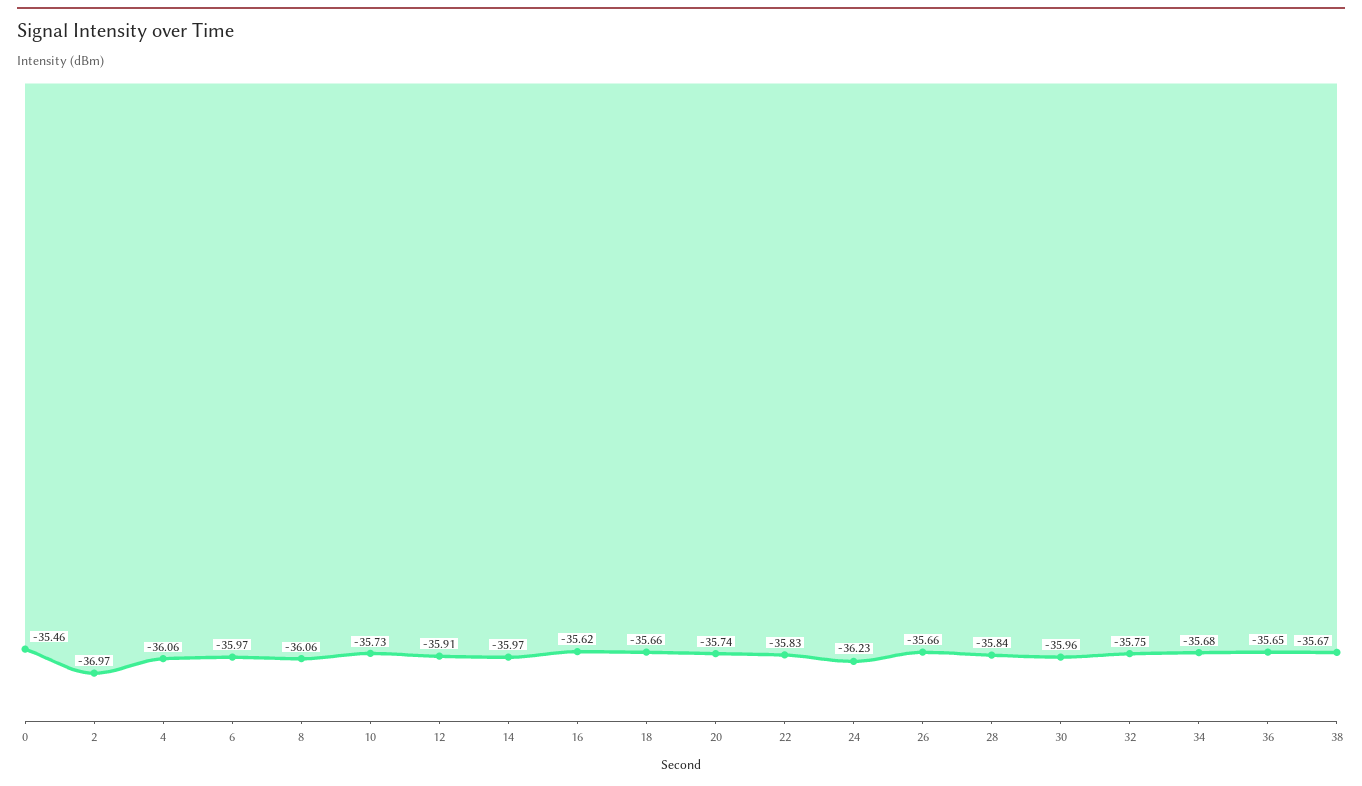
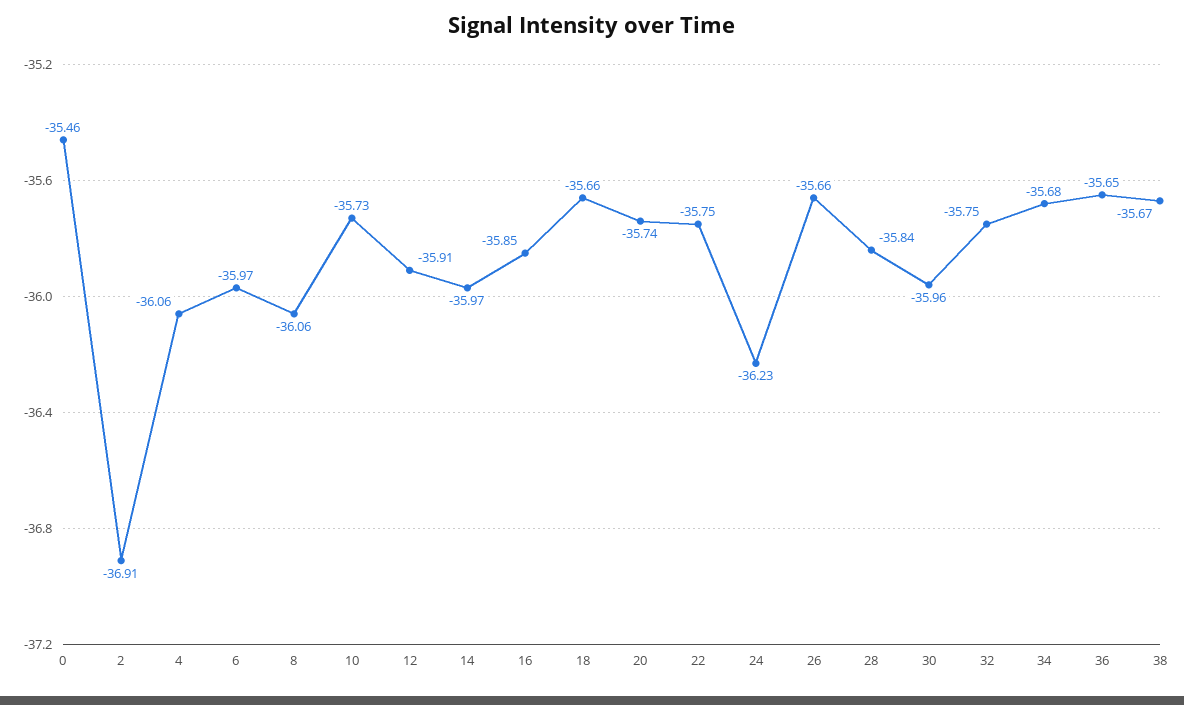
2: -36.97 -> -36.91
16: -35.62 -> -35.85
22: -35.83 -> -35.75

